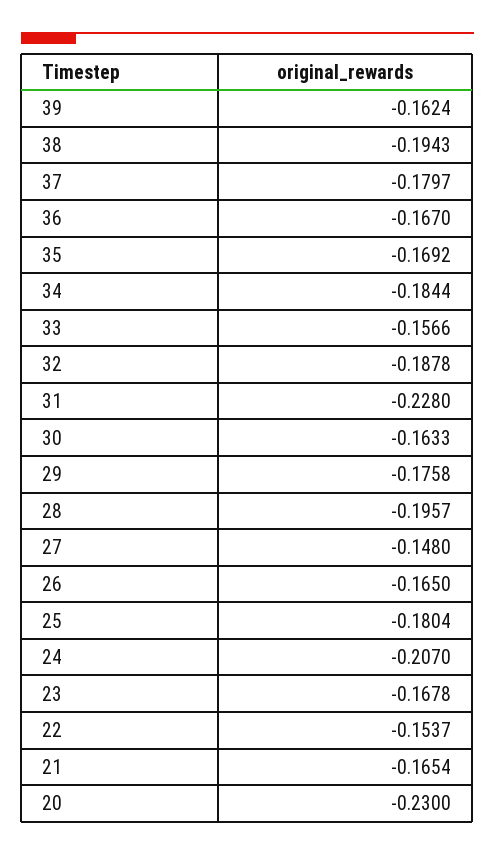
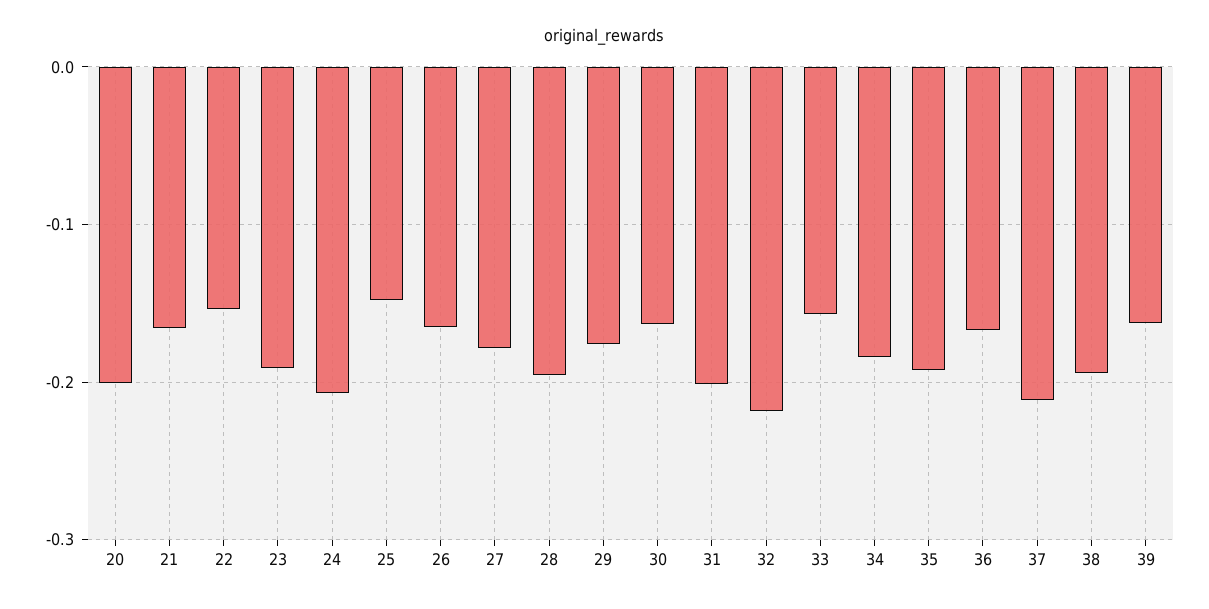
37: -0.1797 -> -0.21
35: -0.1692 -> -0.19
32: -0.1878 -> -0.22
31: -0.228 -> -0.2
27: -0.148 -> -0.18
25: -0.1804 -> -0.15
23: -0.1678 -> -0.19
20: -0.23 -> -0.2

